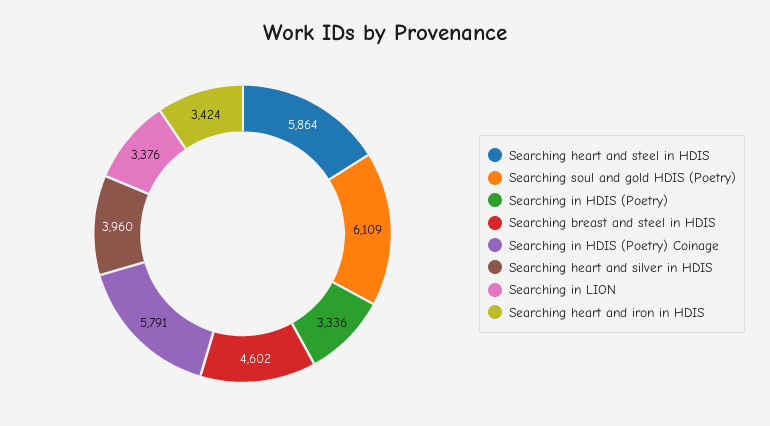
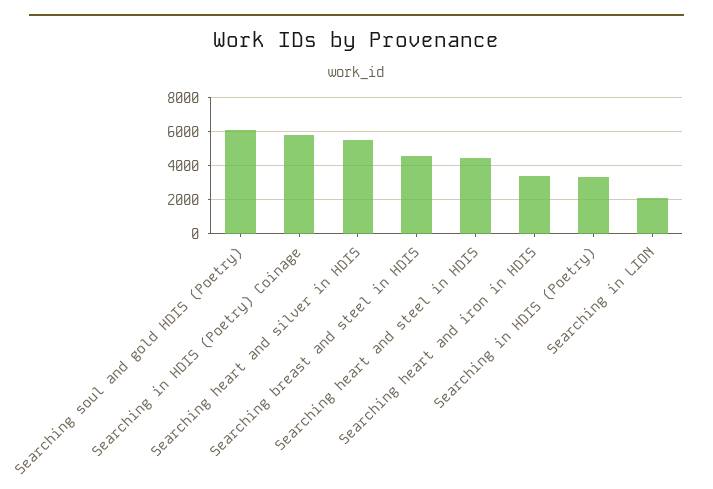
Searching heart and steel in HDIS: 5864 -> 4500
Searching heart and silver in HDIS: 3960 -> 5500
Searching in LION: 3376 -> 2000

